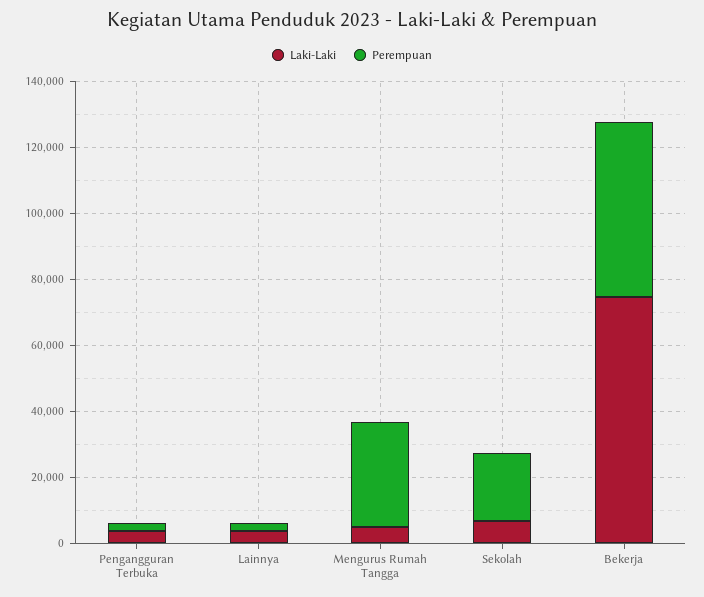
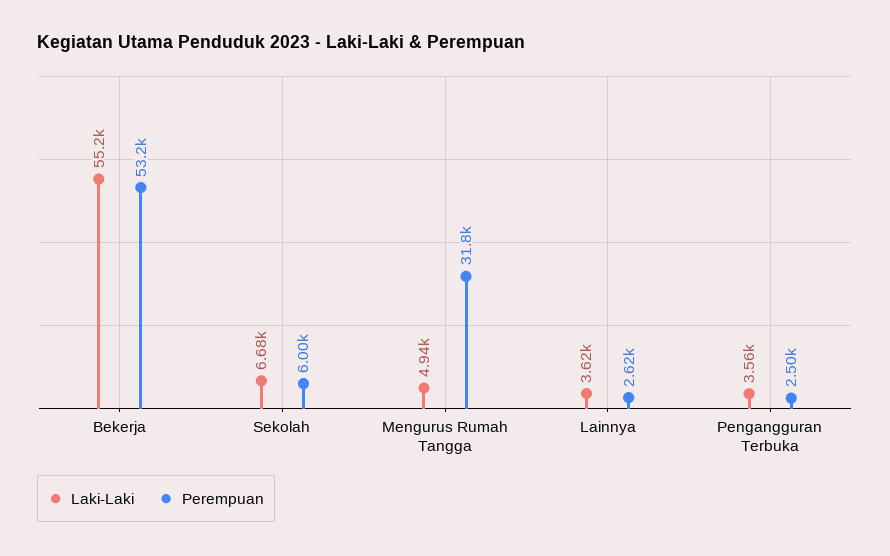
Perempuan, Sekolah: 20000 -> 6000
Laki-Laki, Bekerja: 75000 -> 55200

